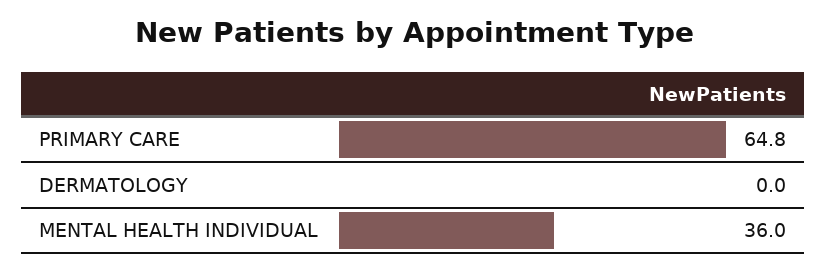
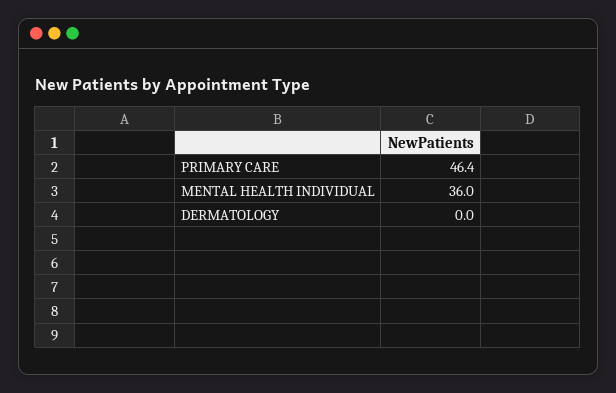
PRIMARY CARE: 64.8 -> 46.4

